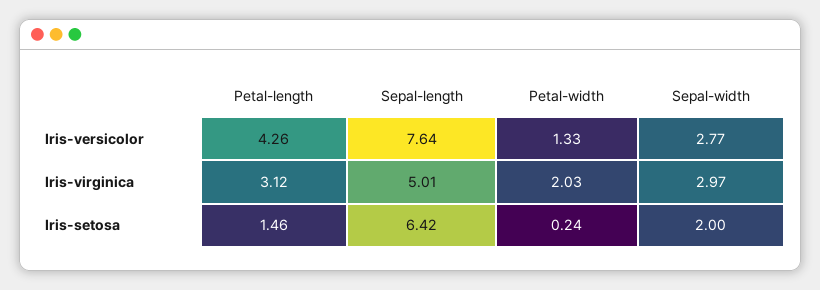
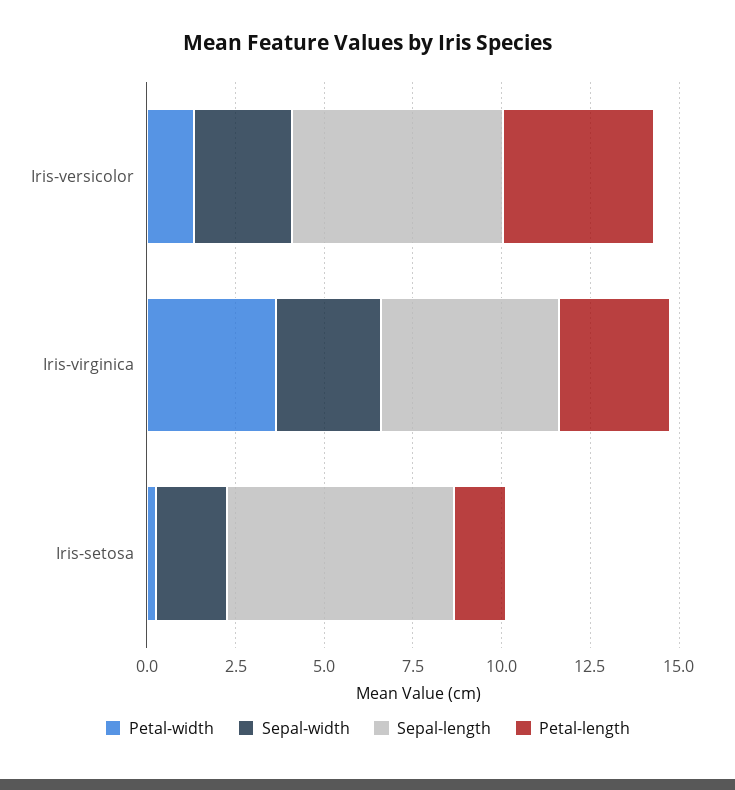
Sepal-length, Iris-versicolor: 7.64 -> 6
Petal-width, Iris-virginica: 2.03 -> 3.5

